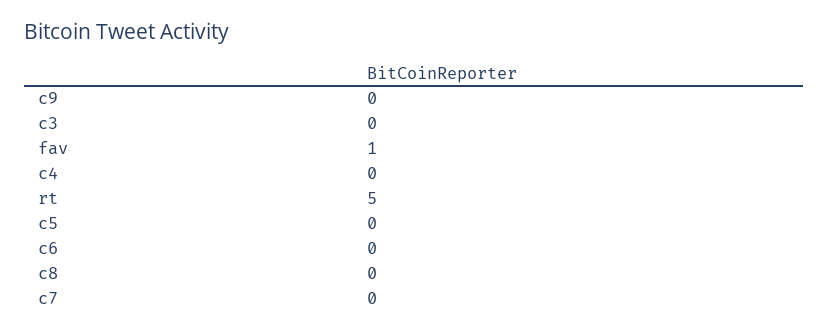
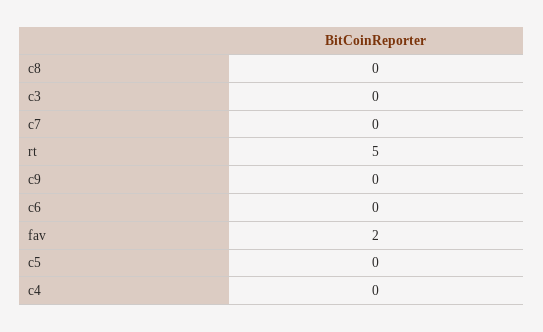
fav: 1 -> 2

